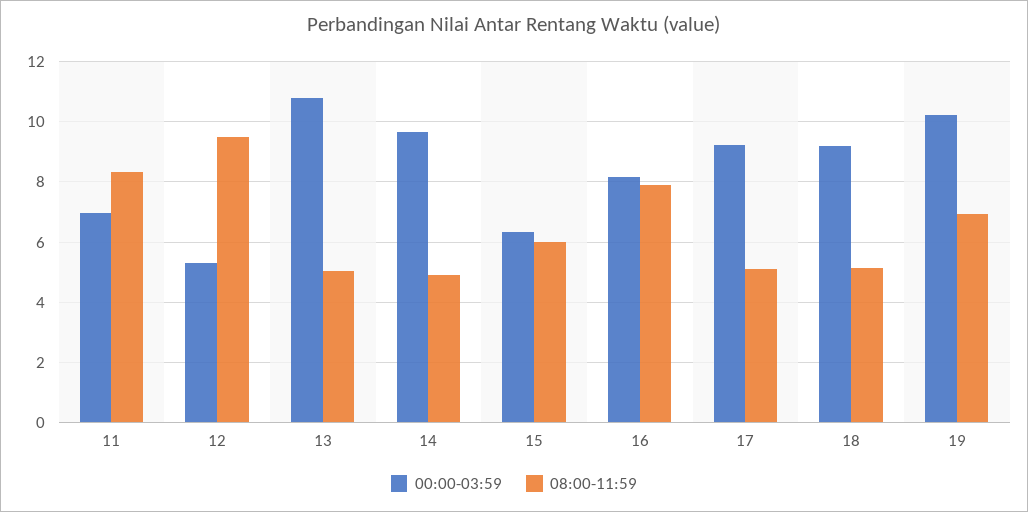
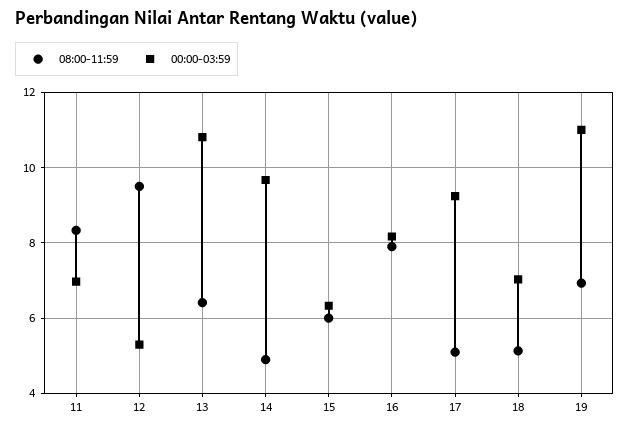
08:00-11:59, 13: 5 -> 6.4
00:00-03:59, 18: 9.2 -> 7
00:00-03:59, 19: 10.2 -> 11

